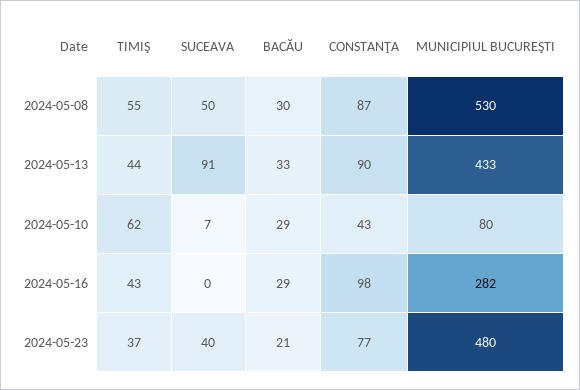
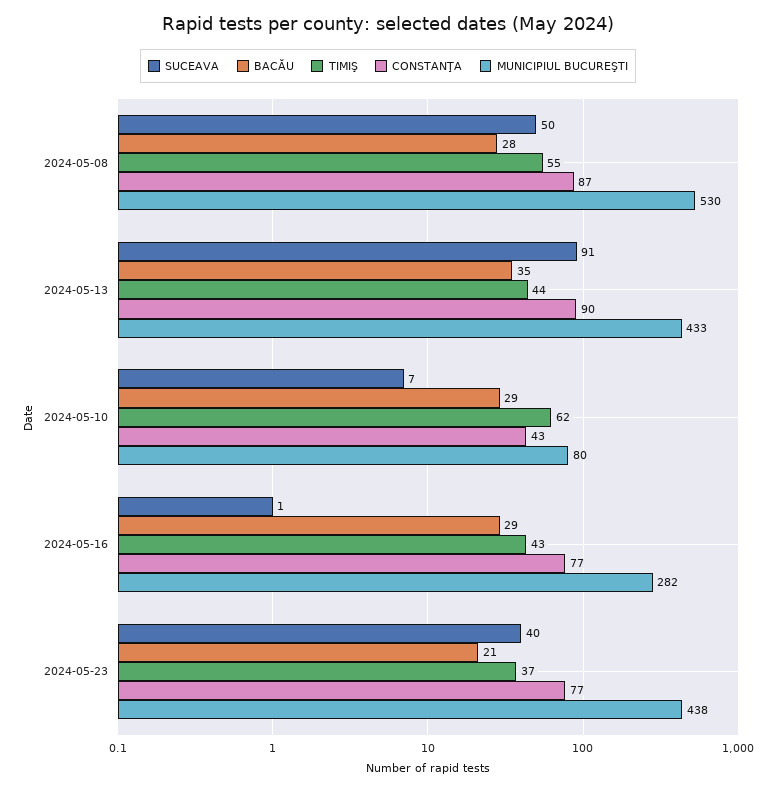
BACĂU, 2024-05-08: 30 -> 28
BACĂU, 2024-05-13: 33 -> 35
SUCEAVA, 2024-05-16: 0 -> 1
CONSTANŢA, 2024-05-16: 98 -> 77
MUNICIPIUL BUCUREŞTI, 2024-05-23: 480 -> 438

